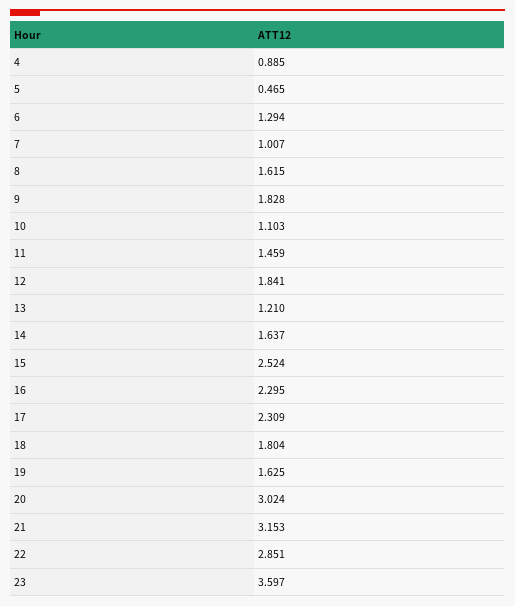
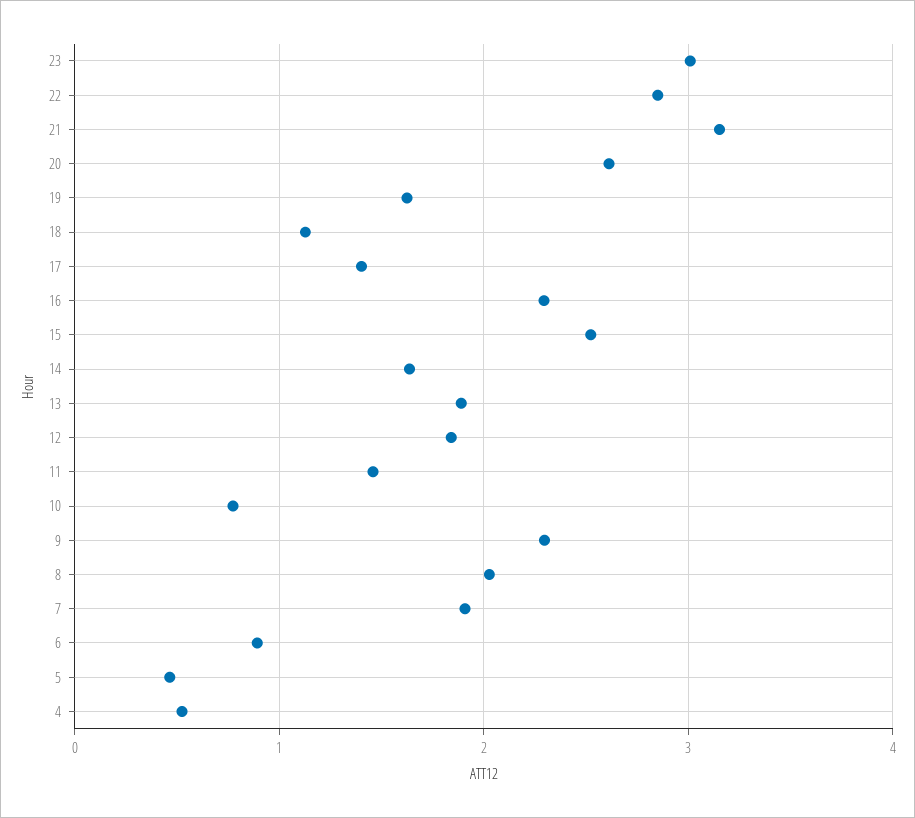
4: 0.885 -> 0.5
6: 1.294 -> 0.9
7: 1.007 -> 1.9
8: 1.615 -> 2
9: 1.828 -> 2.3
10: 1.103 -> 0.8
13: 1.21 -> 1.9
17: 2.309 -> 1.4
18: 1.804 -> 1.1
20: 3.024 -> 2.6
23: 3.597 -> 3

